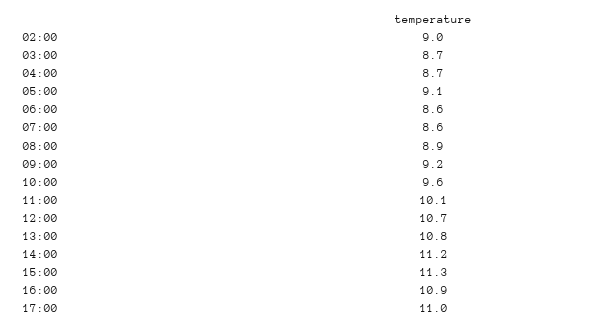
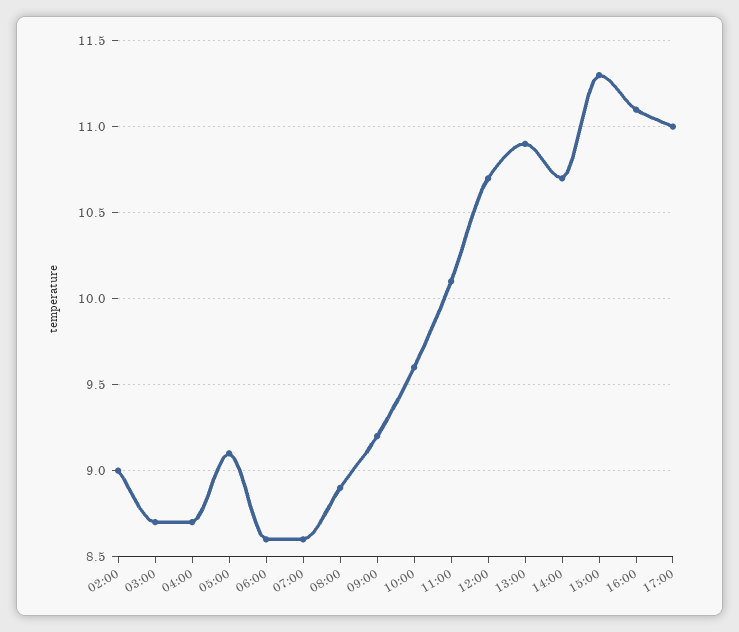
13:00: 10.8 -> 10.9
14:00: 11.2 -> 10.7
16:00: 10.9 -> 11.1

